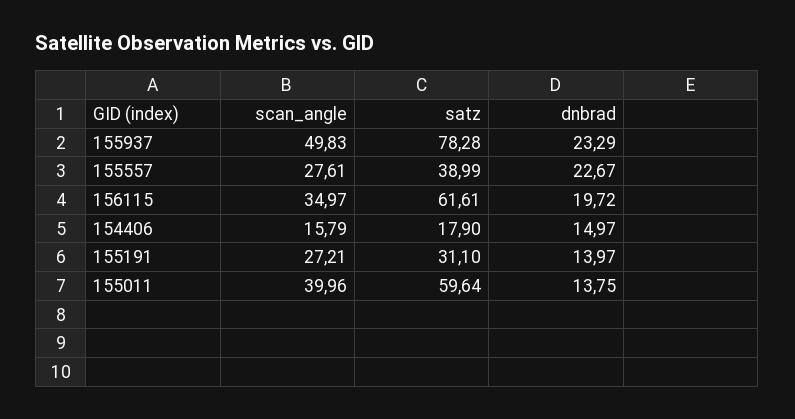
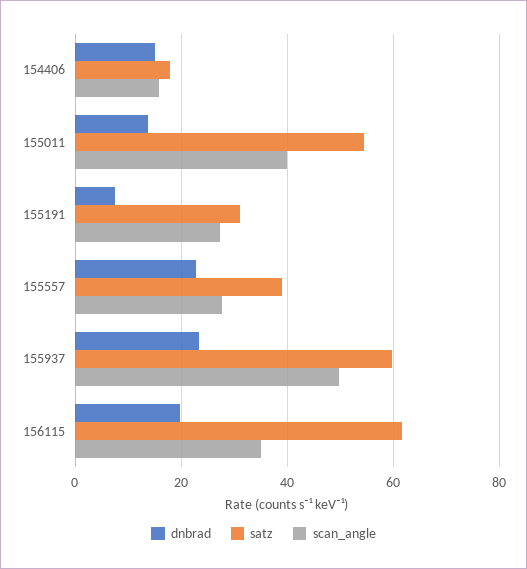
satz, 155937: 78.28 -> 60
dnbrad, 155191: 13.97 -> 8
satz, 155011: 59.64 -> 54

